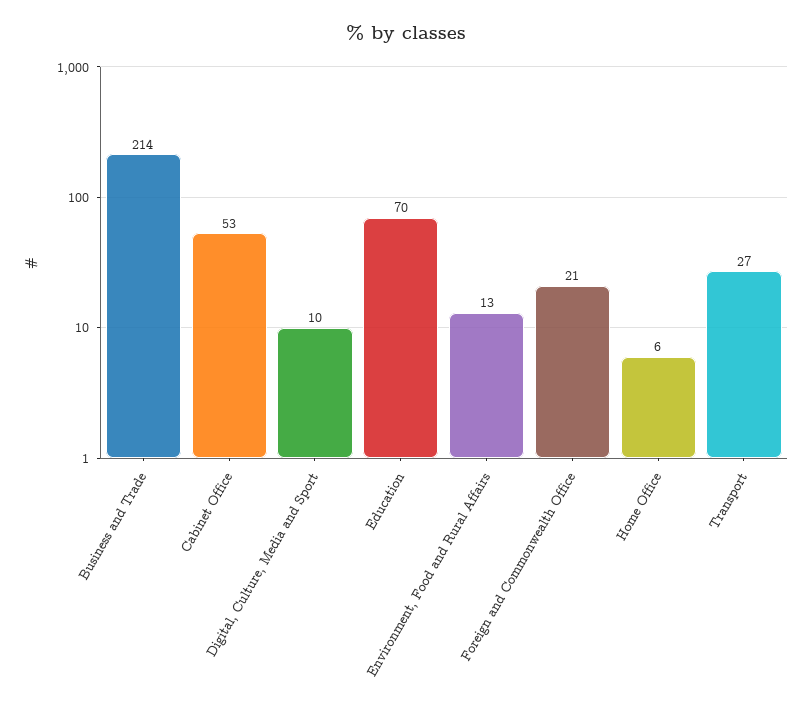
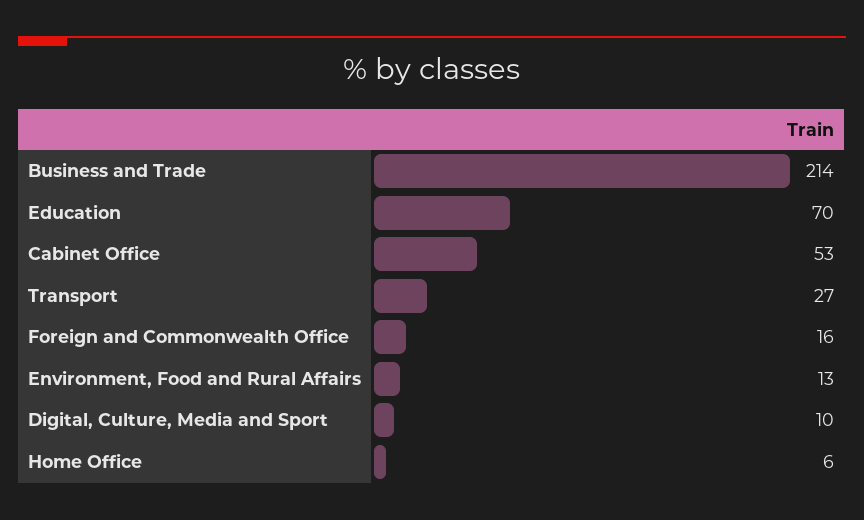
Foreign and Commonwealth Office: 21 -> 16

